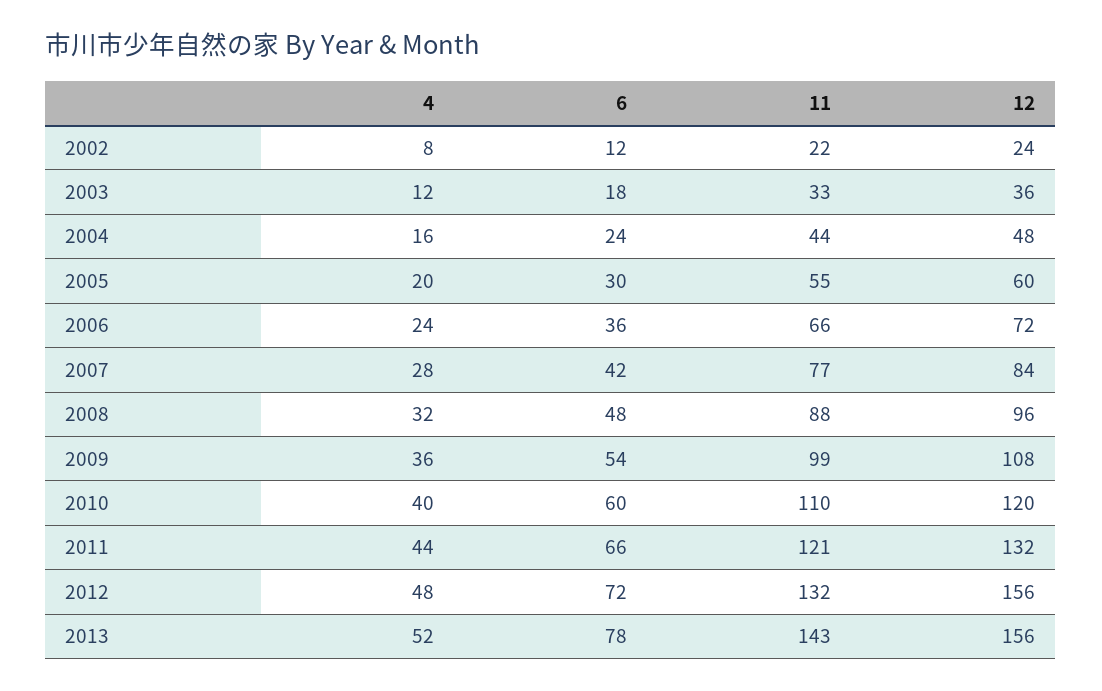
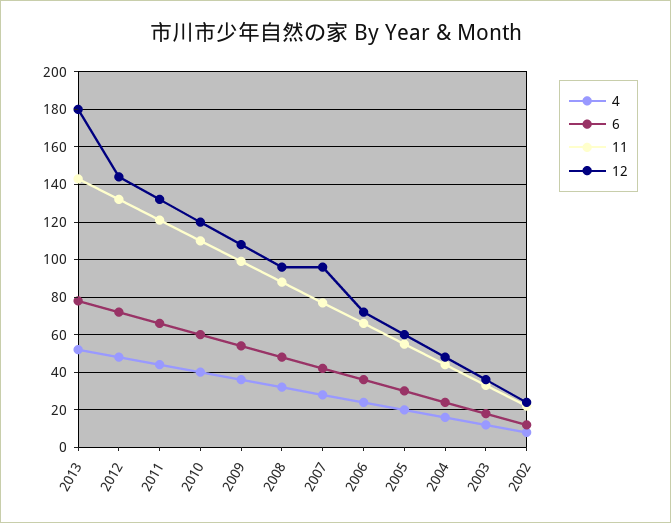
12, 2007: 84 -> 95
12, 2012: 156 -> 145
12, 2013: 156 -> 180

